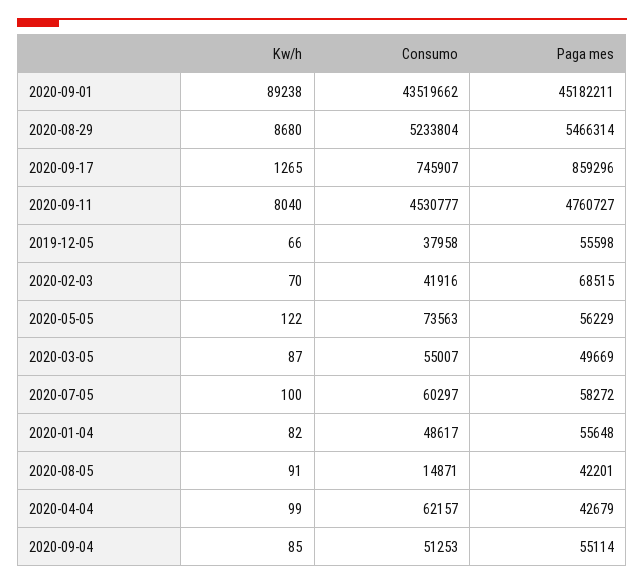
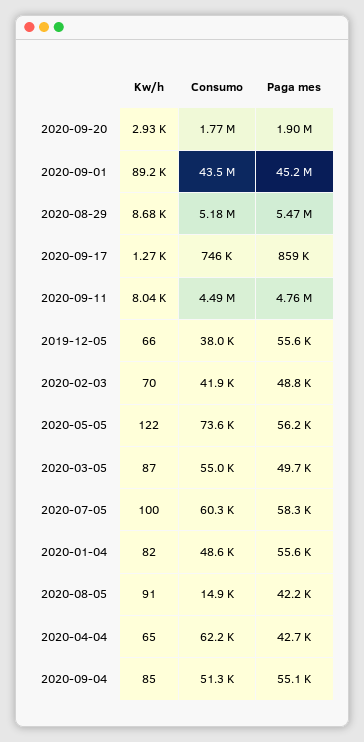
Consumo, 2020-08-29: 5233804 -> 5180000
Consumo, 2020-09-11: 4530777 -> 4490000
Paga mes, 2020-02-03: 68515 -> 48800
Kw/h, 2020-04-04: 99 -> 65
Kw/h, 2020-09-20: none -> 2930
Consumo, 2020-09-20: none -> 1770000
Paga mes, 2020-09-20: none -> 1900000

